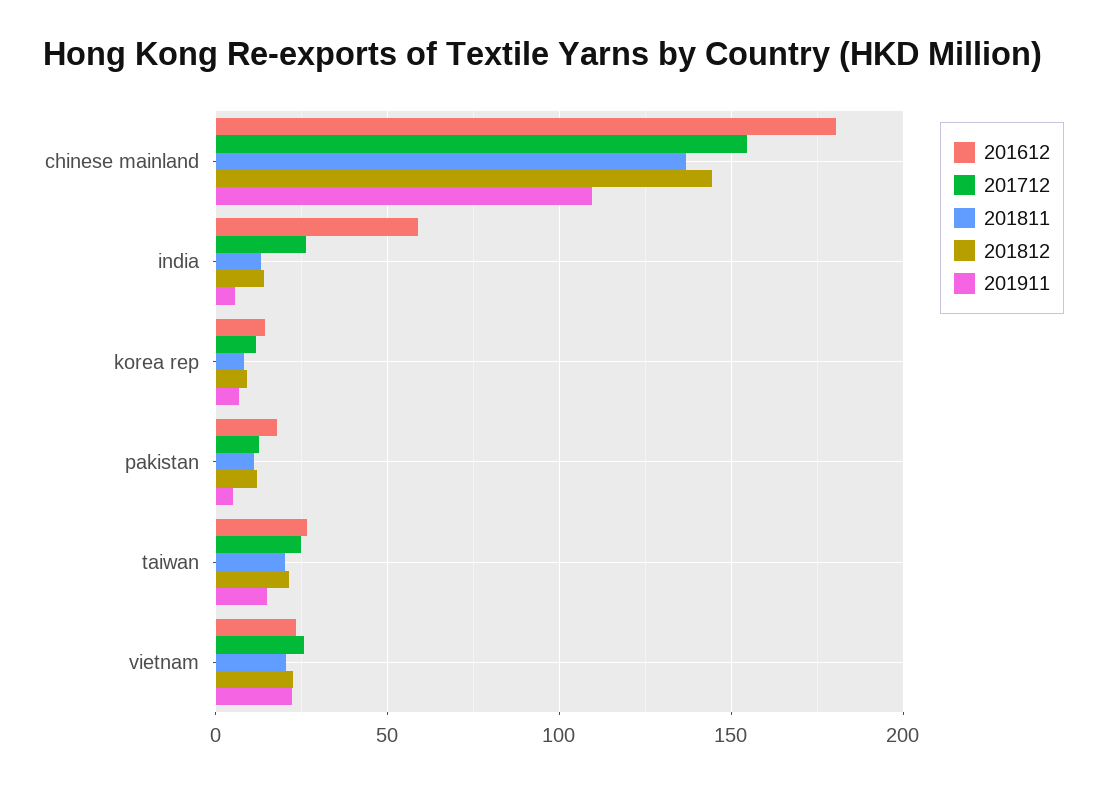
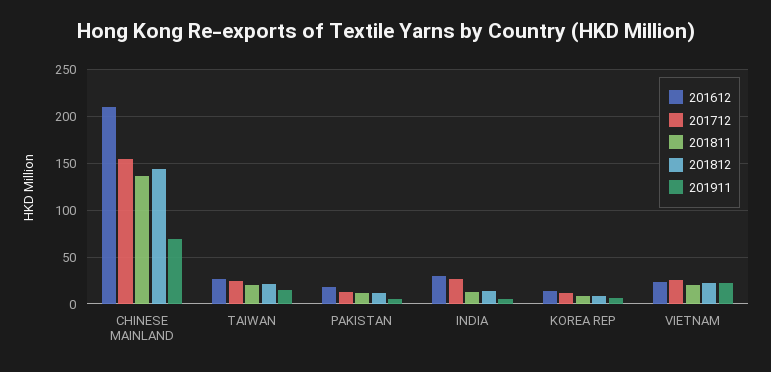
201612, chinese mainland: 180 -> 210
201911, chinese mainland: 110 -> 70
201612, india: 60 -> 30

